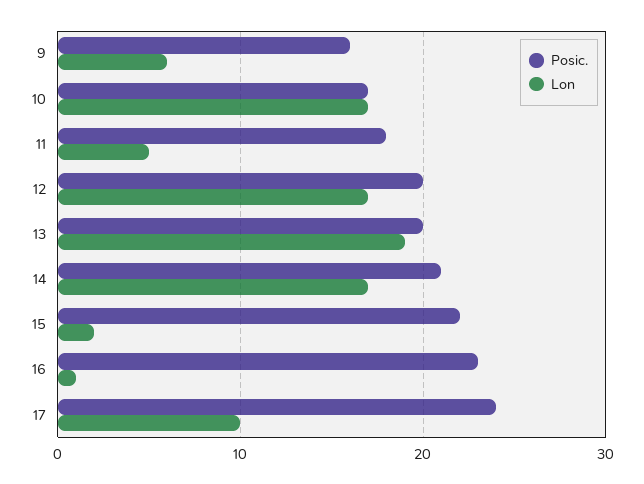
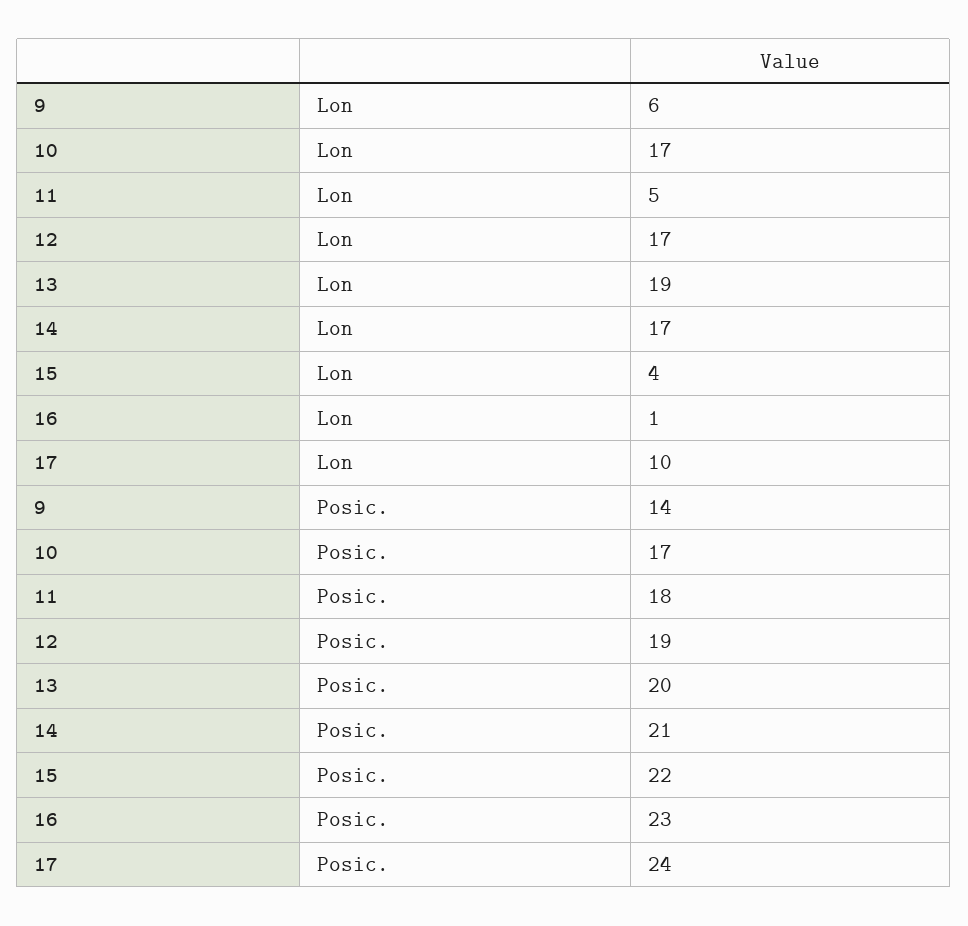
Posic., 9: 16 -> 14
Posic., 12: 20 -> 19
Lon, 15: 2 -> 4

